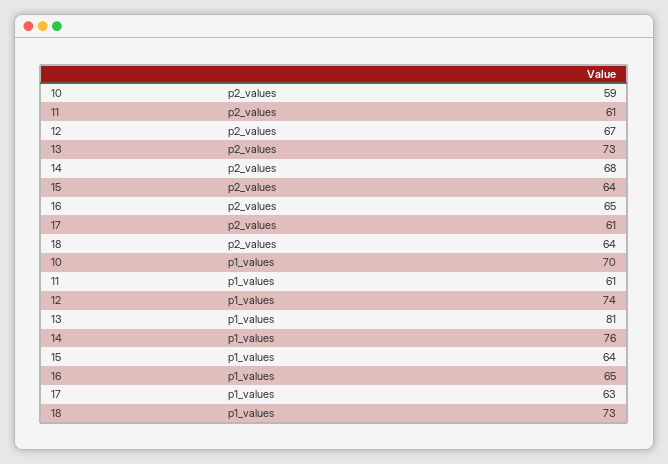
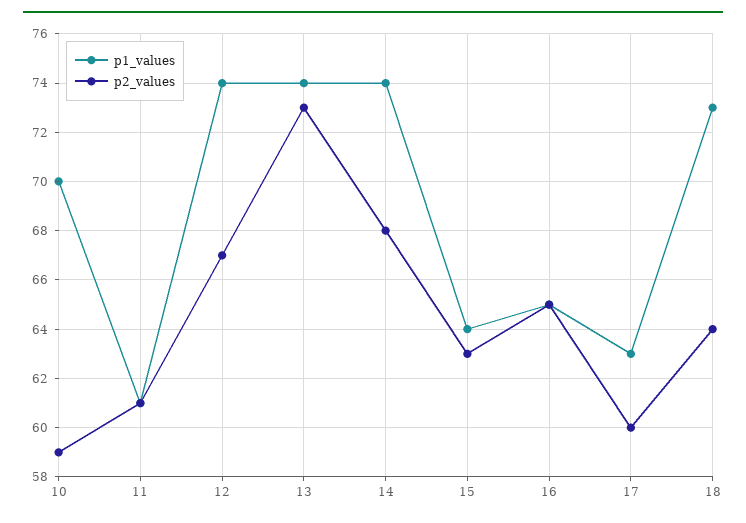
p2_values, 15: 64 -> 63
p2_values, 17: 61 -> 60
p1_values, 13: 81 -> 74
p1_values, 14: 76 -> 74

